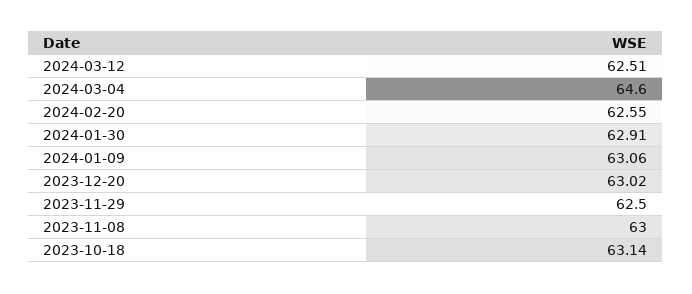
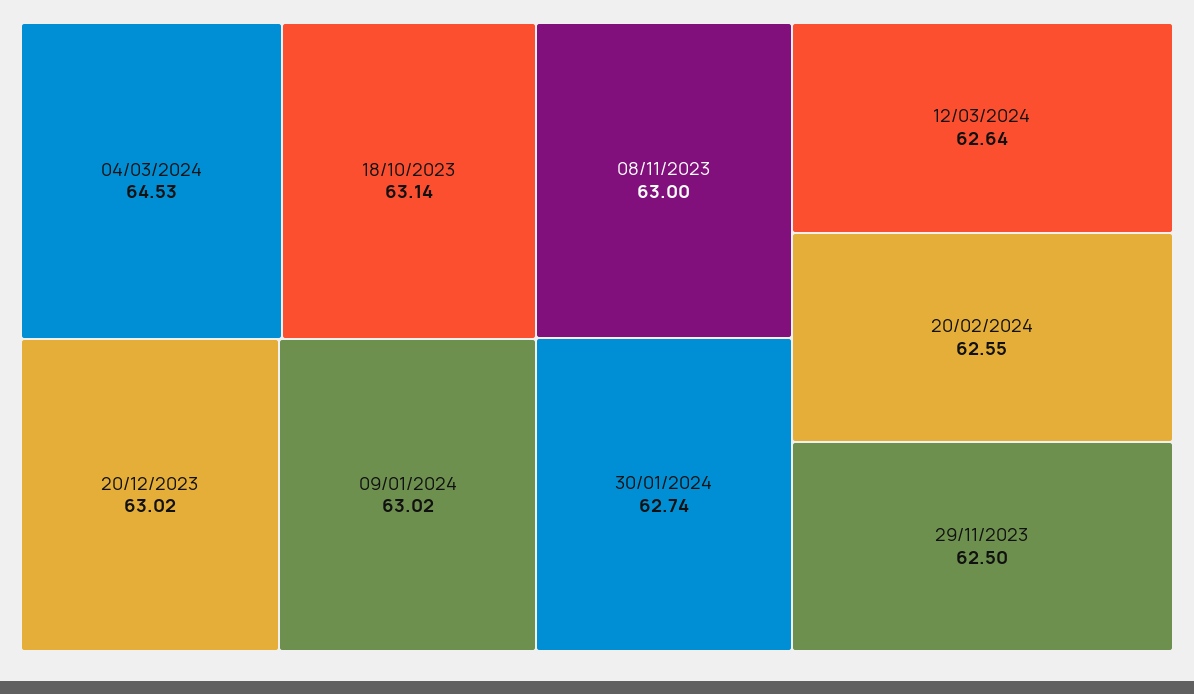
2024-03-12: 62.51 -> 62.64
2024-03-04: 64.6 -> 64.53
2024-01-30: 62.91 -> 62.74
2024-01-09: 63.06 -> 63.02

